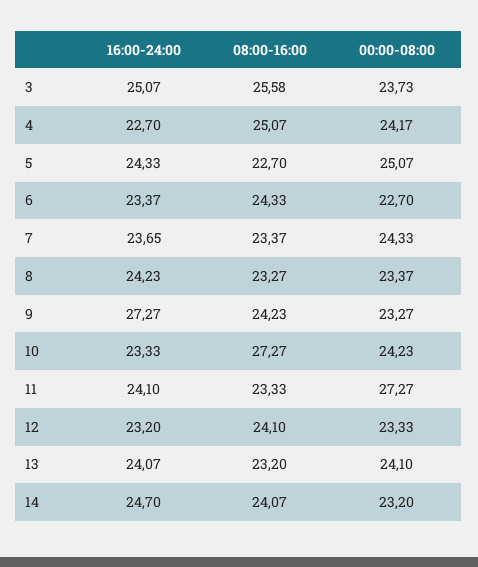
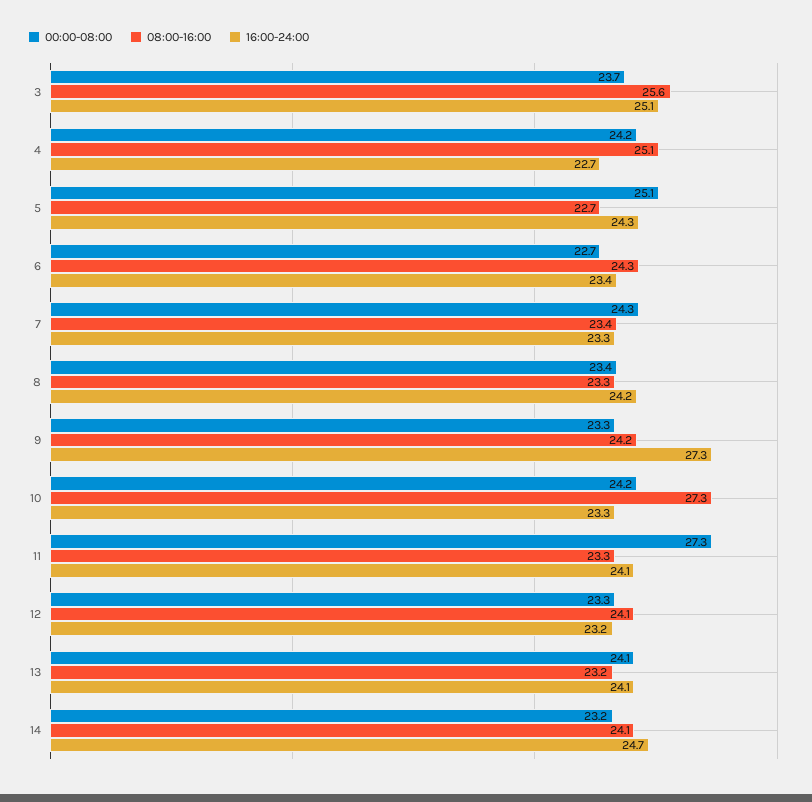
16:00-24:00, 7: 23.65 -> 23.3

